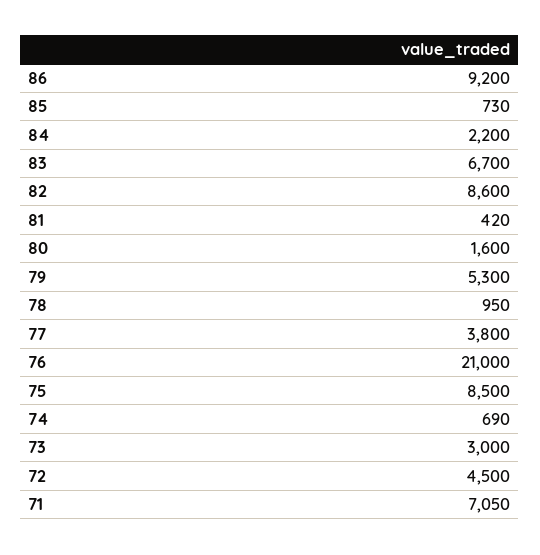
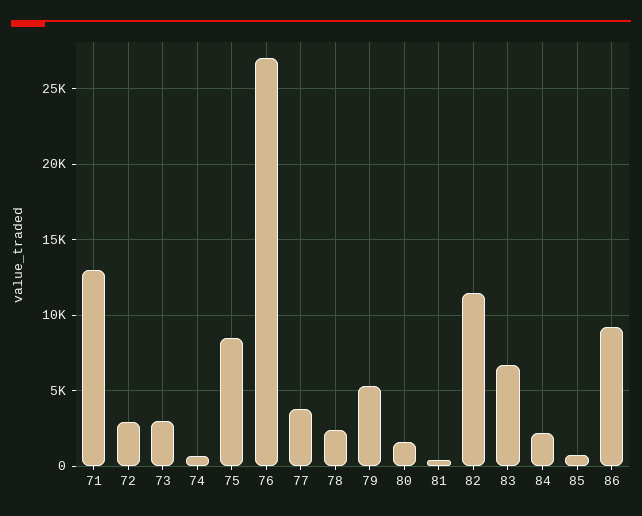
82: 8600 -> 11500
78: 950 -> 2500
76: 21000 -> 27000
72: 4500 -> 3000
71: 7050 -> 13000

